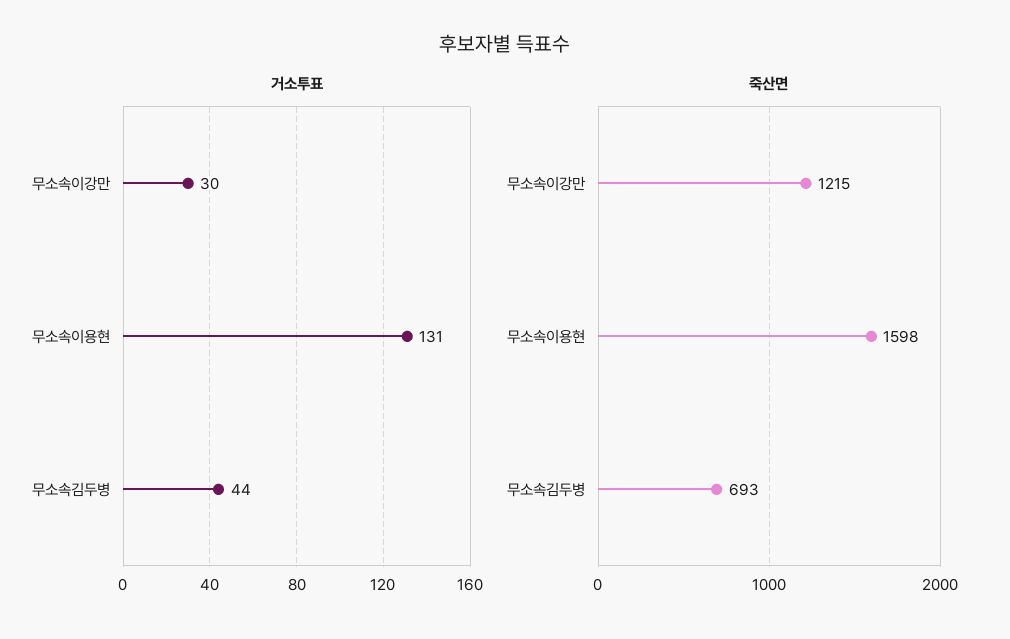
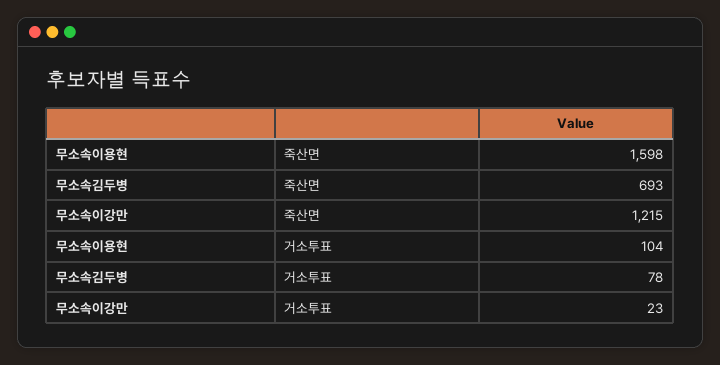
거소투표, 무소속이강만: 30 -> 23
거소투표, 무소속이용현: 131 -> 104
거소투표, 무소속김두병: 44 -> 78

